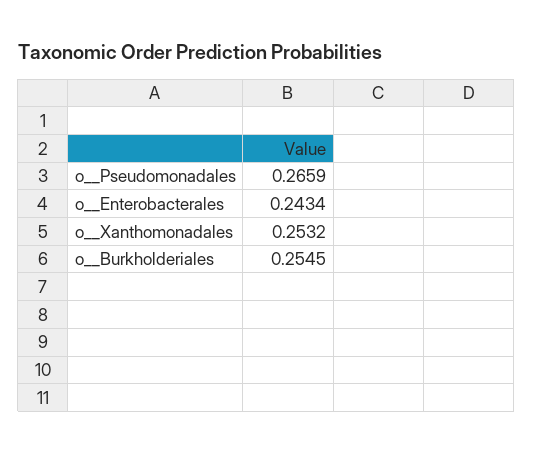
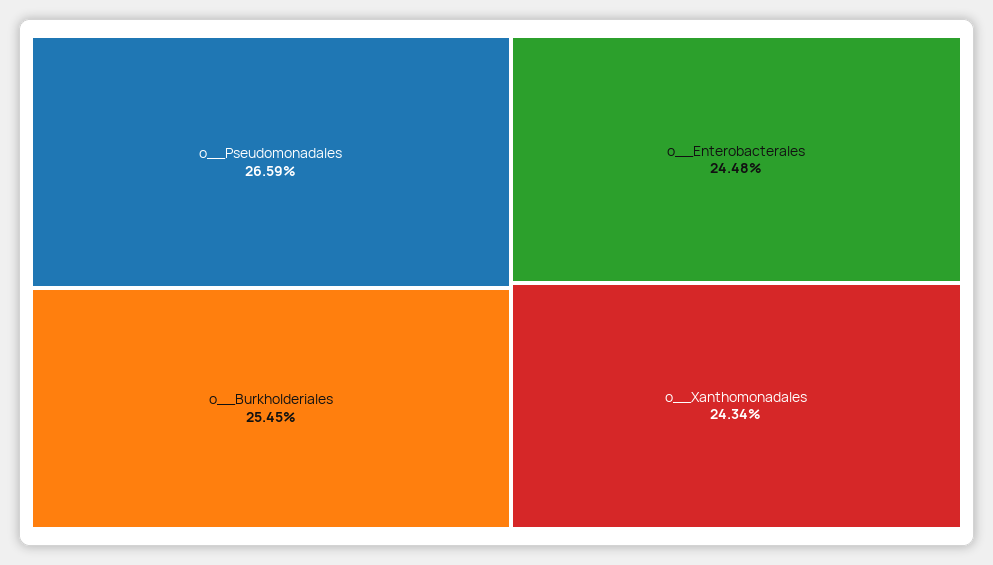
o__Enterobacterales: 0.2434 -> 0.2448
o__Xanthomonadales: 0.2532 -> 0.2434

